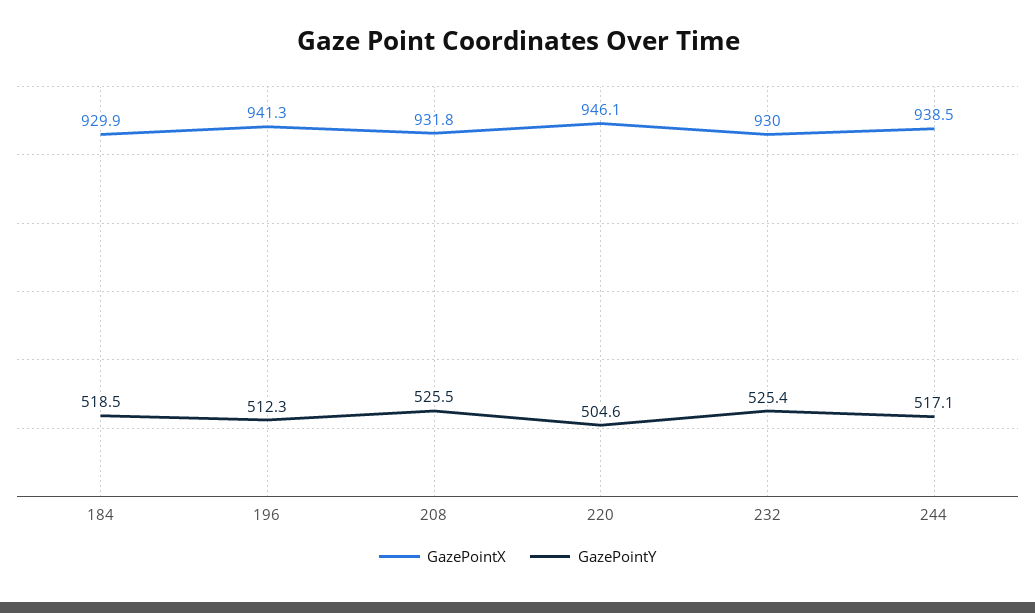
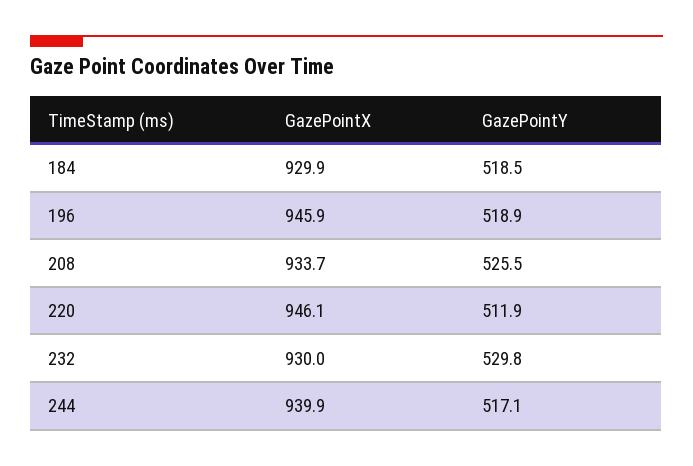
GazePointX, 196: 941.3 -> 945.9
GazePointY, 196: 512.3 -> 518.9
GazePointX, 208: 931.8 -> 933.7
GazePointY, 220: 504.6 -> 511.9
GazePointY, 232: 525.4 -> 529.8
GazePointX, 244: 938.5 -> 939.9

